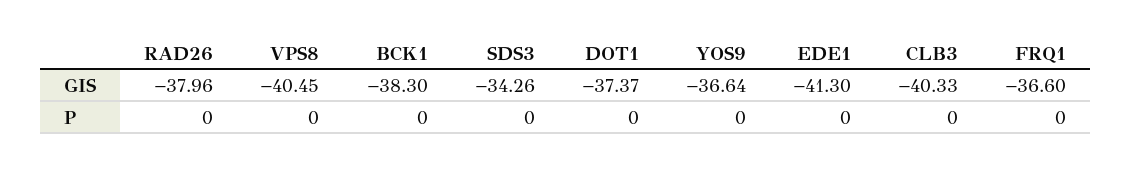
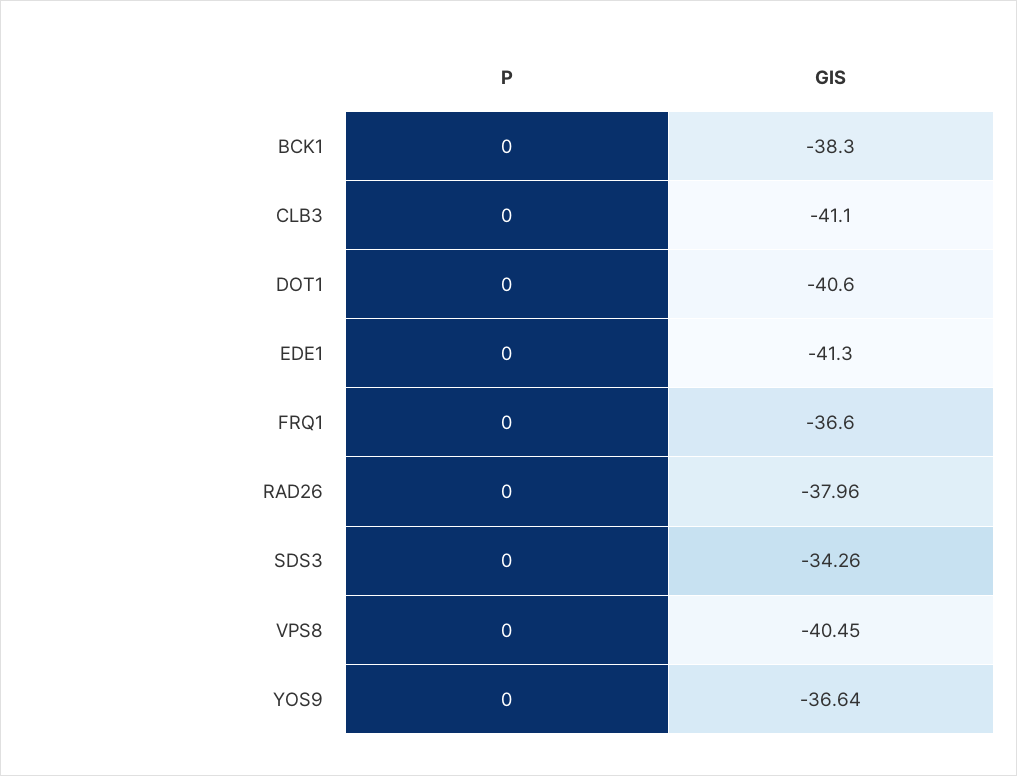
DOT1, GIS: -37.37 -> -40.6
CLB3, GIS: -40.33 -> -41.1

